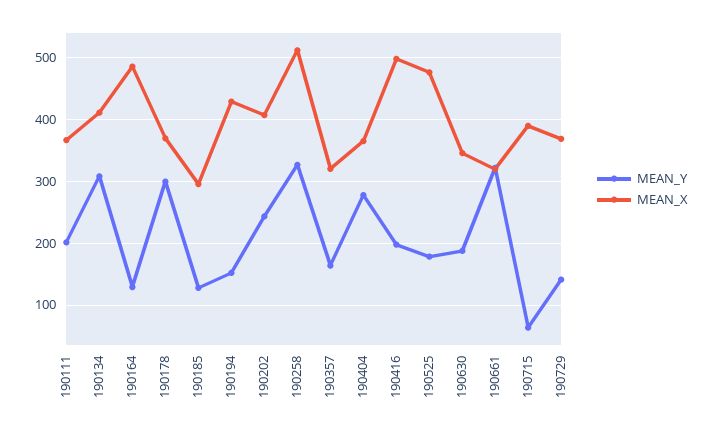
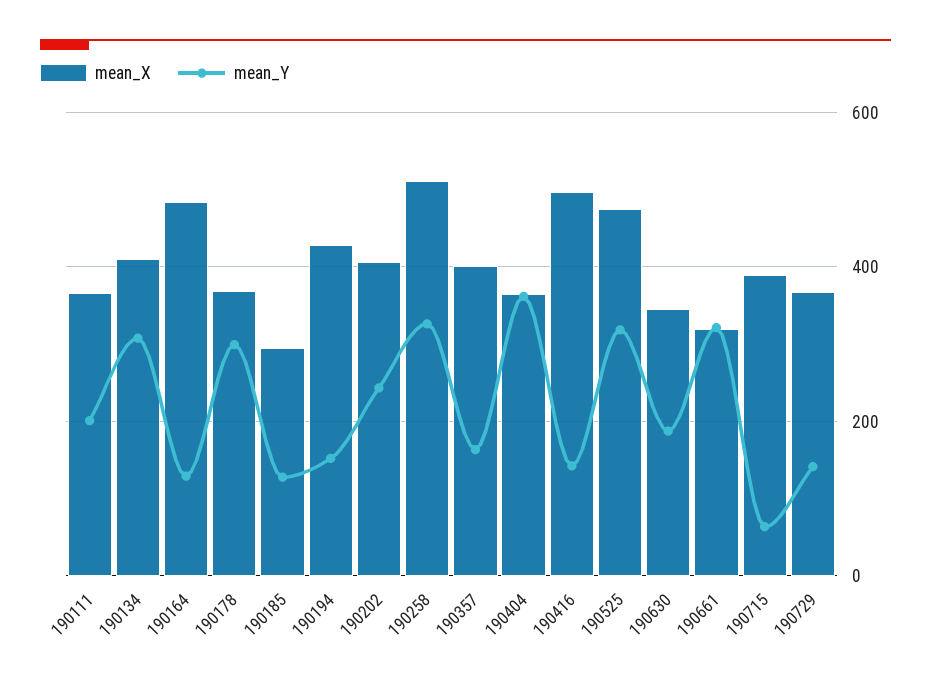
MEAN_X, 190357: 320 -> 400
MEAN_Y, 190404: 280 -> 360
MEAN_Y, 190416: 200 -> 140
MEAN_Y, 190525: 180 -> 320

